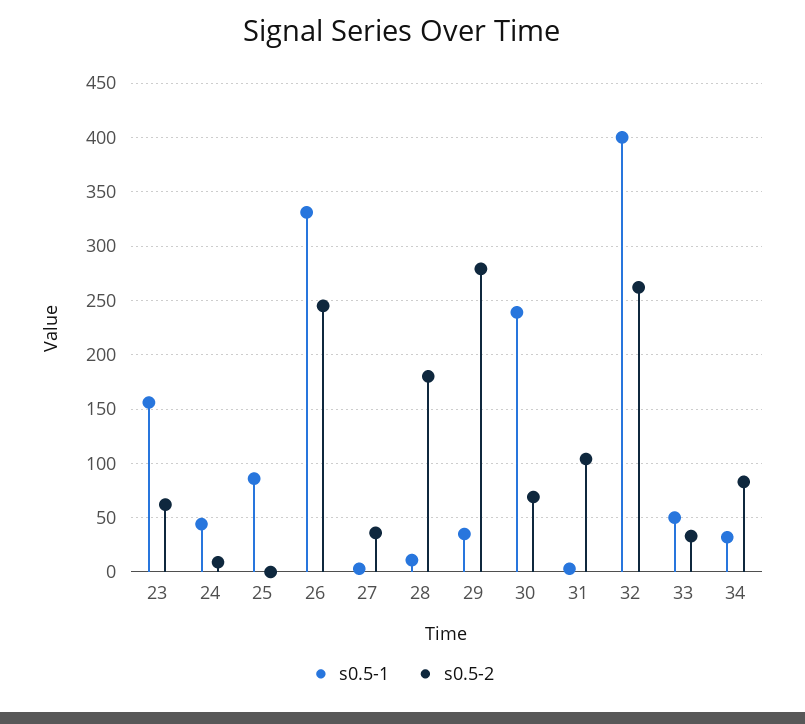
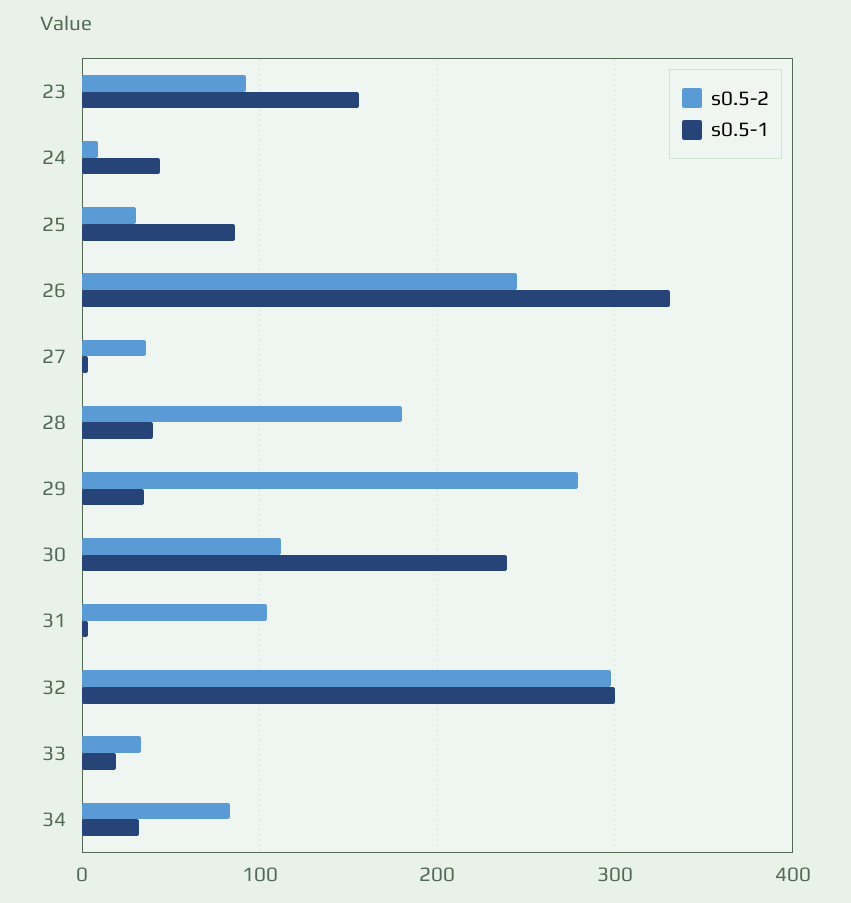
s0.5-2, 23: 60 -> 90
s0.5-2, 25: 0 -> 30
s0.5-1, 28: 10 -> 40
s0.5-2, 30: 70 -> 110
s0.5-1, 32: 400 -> 300
s0.5-2, 32: 260 -> 300
s0.5-1, 33: 50 -> 20

